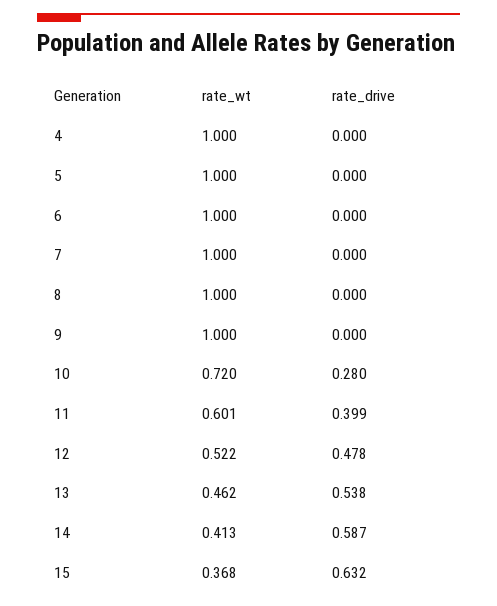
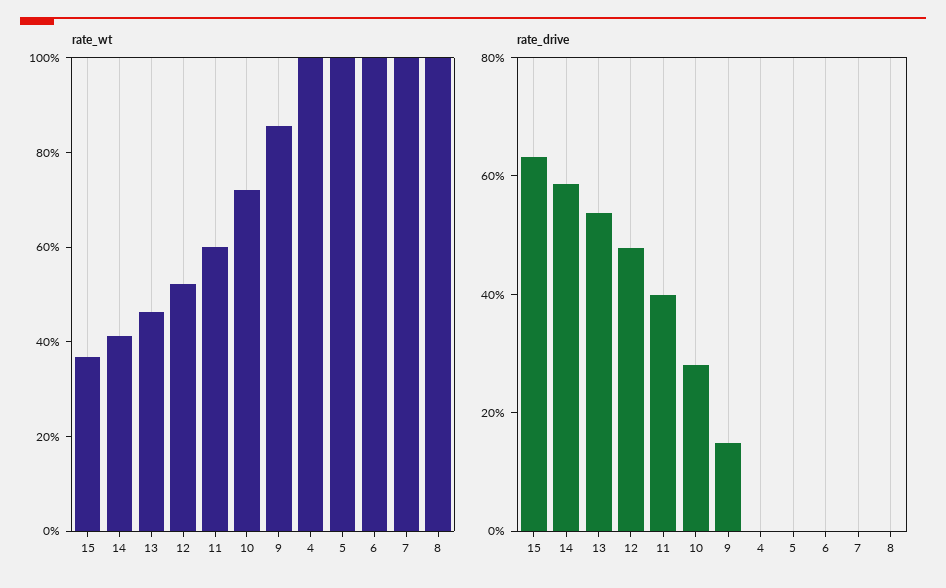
rate_wt, 9: 1 -> 0.85
rate_drive, 9: 0 -> 0.15

